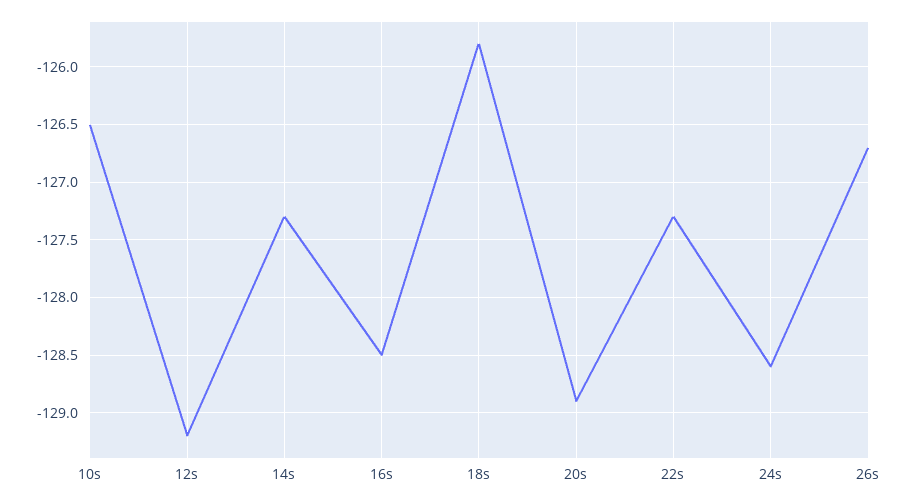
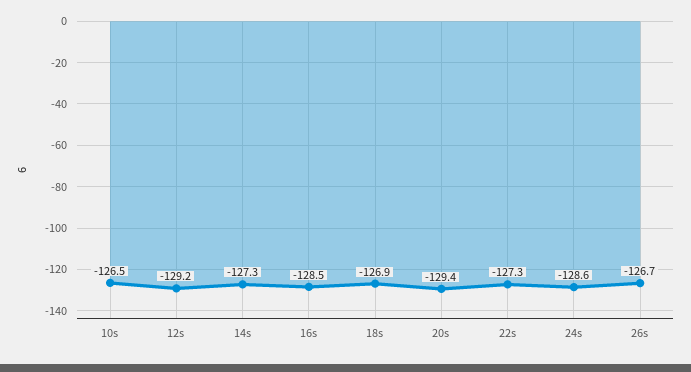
18s: -125.8 -> -126.9
20s: -128.9 -> -129.4

